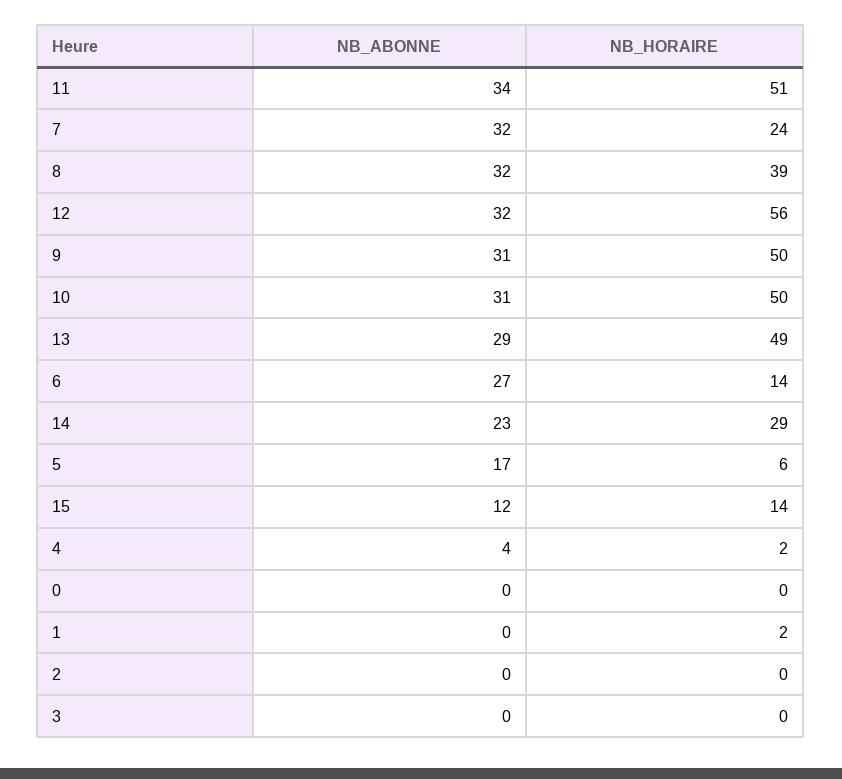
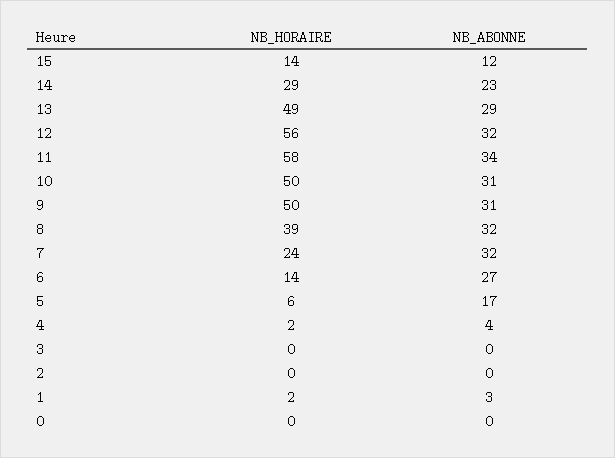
NB_HORAIRE, 11: 51 -> 58
NB_ABONNE, 1: 0 -> 3

